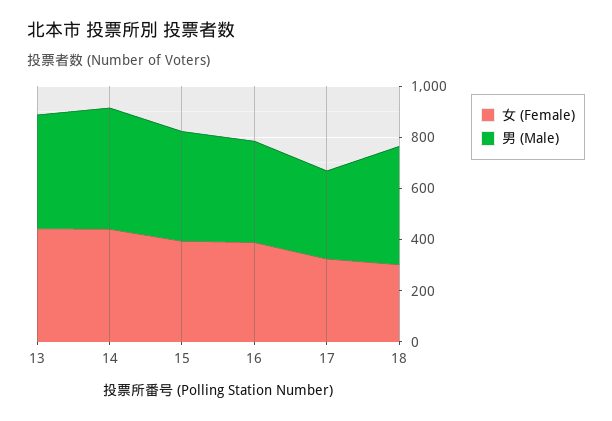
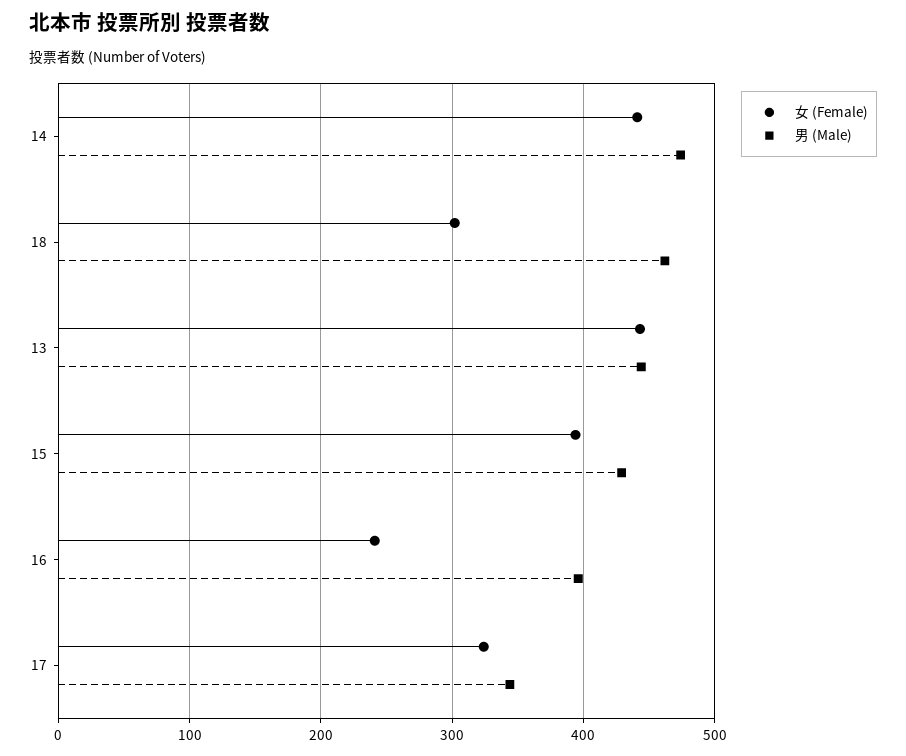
女 (Female), 16: 400 -> 240

